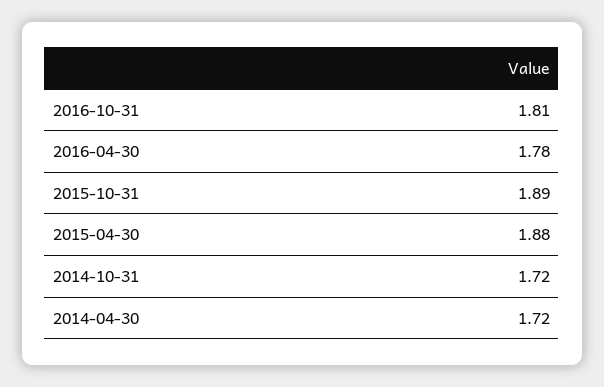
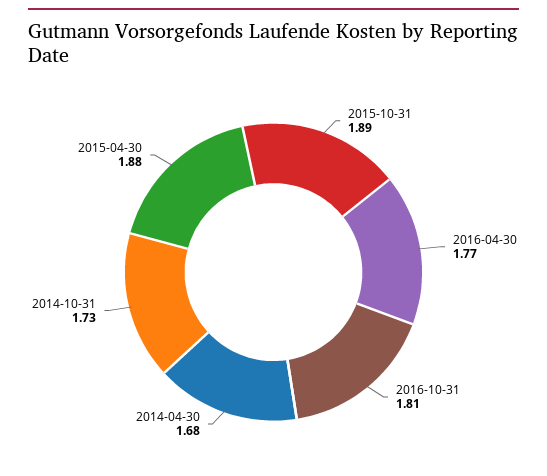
2016-04-30: 1.78 -> 1.77
2014-10-31: 1.72 -> 1.73
2014-04-30: 1.72 -> 1.68

